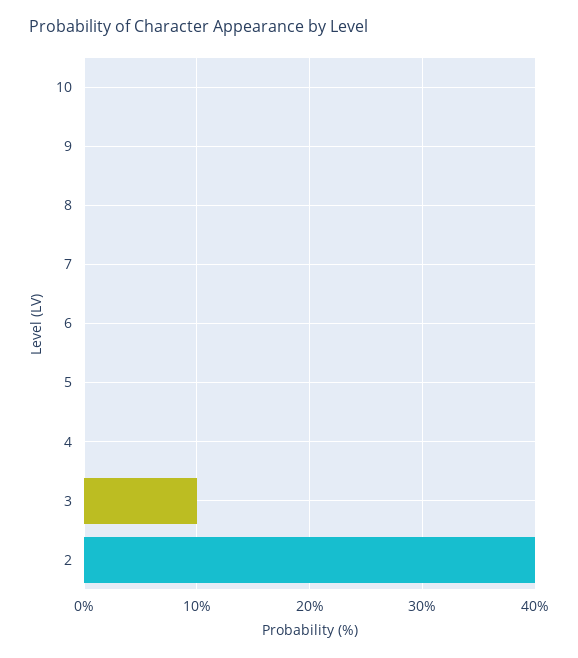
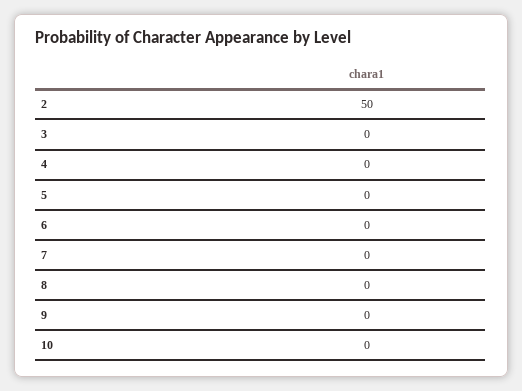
3: 10 -> 0
2: 40 -> 50

